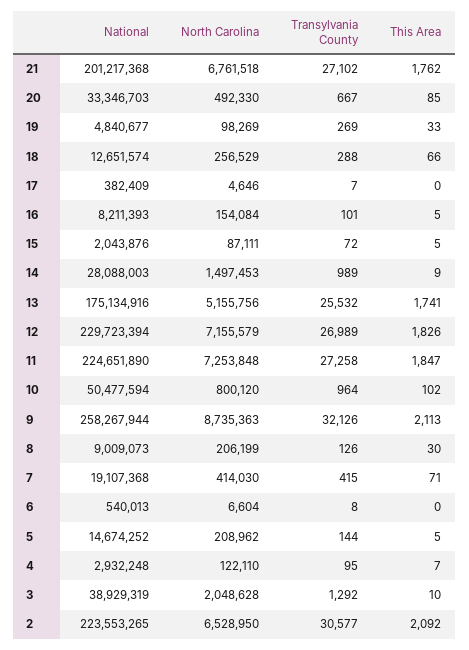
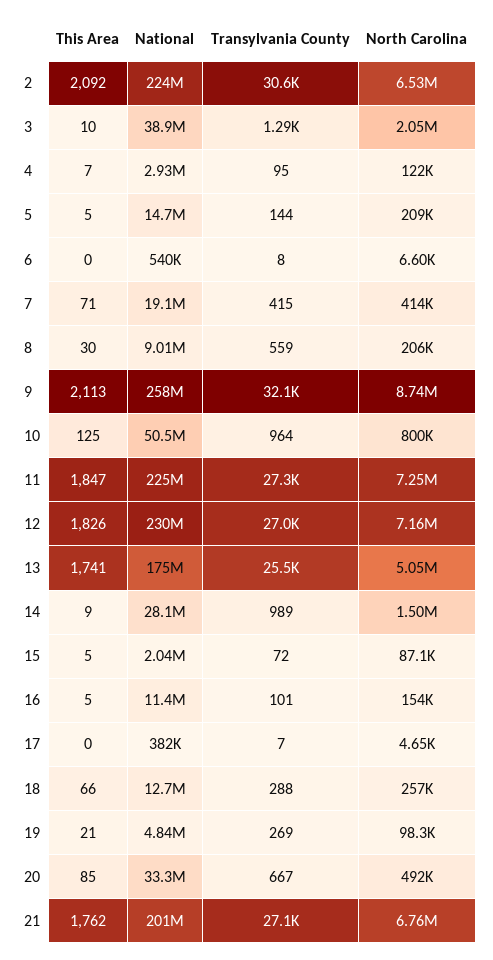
This Area, 19: 33 -> 21
National, 16: 8211393 -> 11400000
North Carolina, 13: 5155756 -> 5050000
This Area, 10: 102 -> 125
Transylvania County, 8: 126 -> 559

